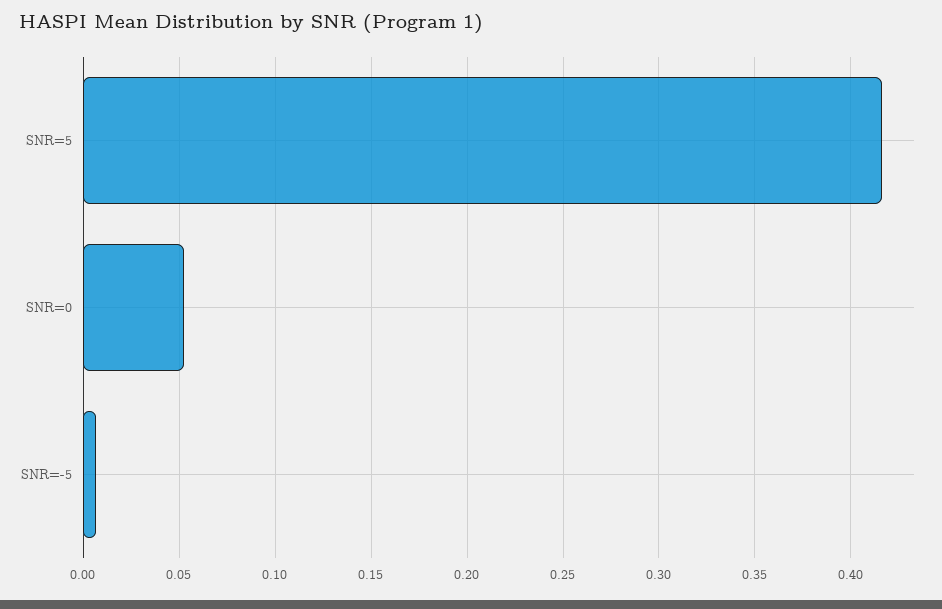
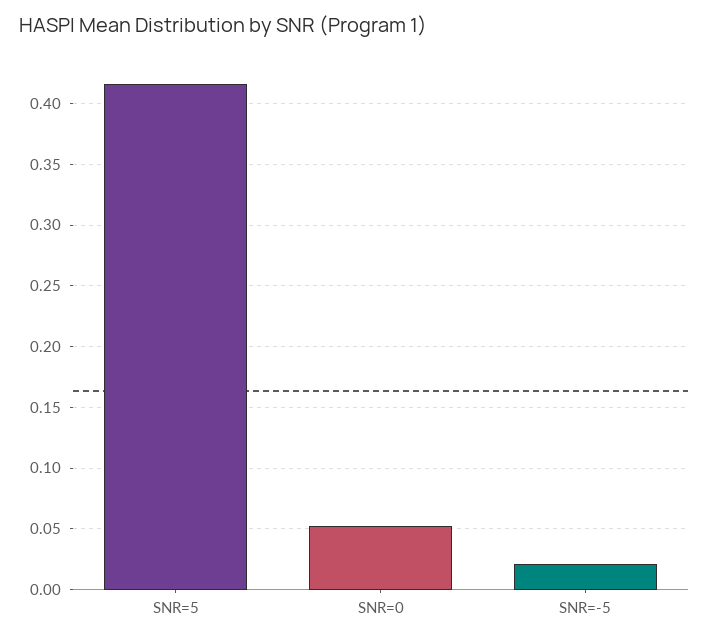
SNR=-5: 0.005 -> 0.02

